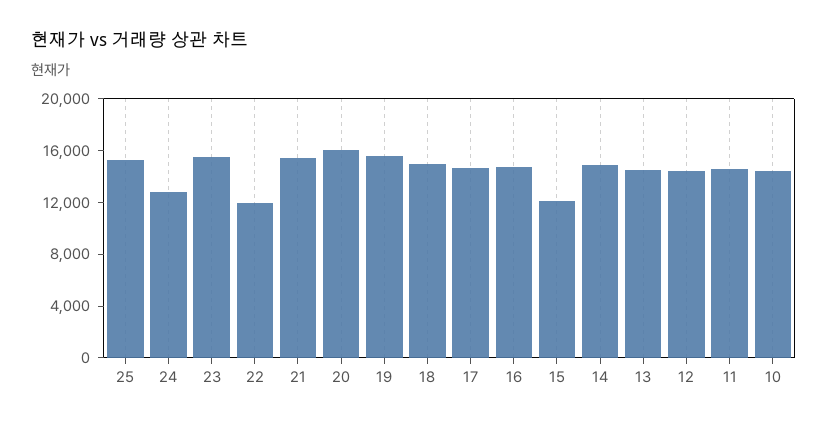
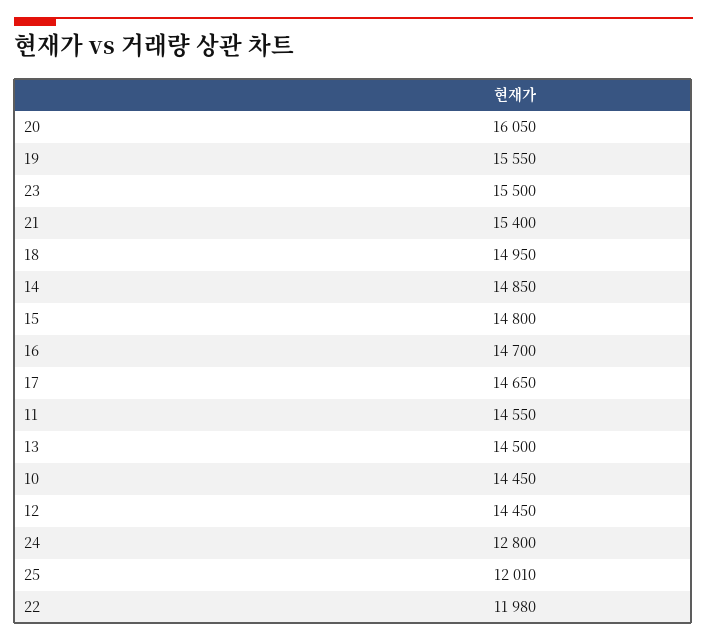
25: 15000 -> 12010
15: 12000 -> 14800

